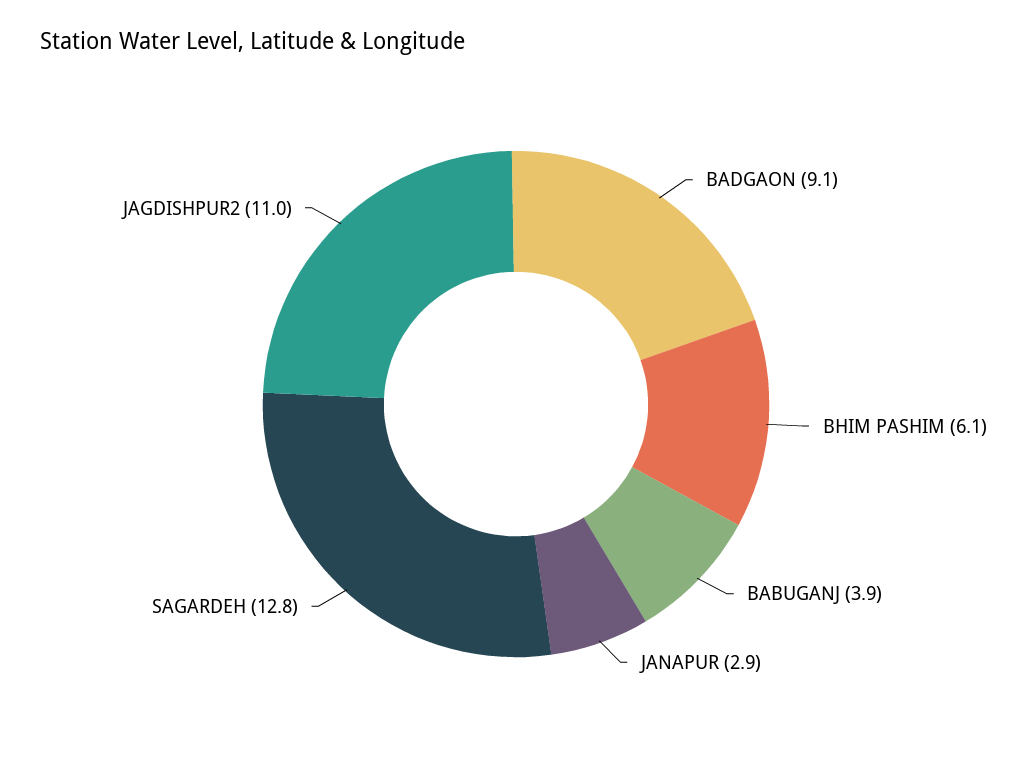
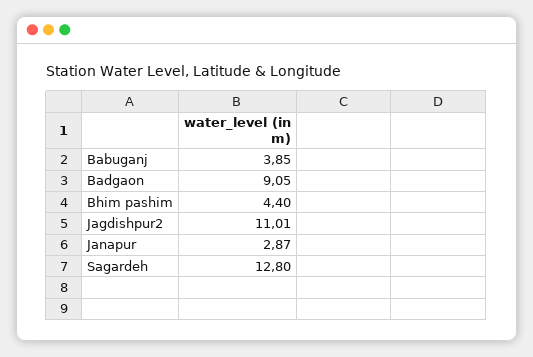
BHIM PASHIM: 6.1 -> 4.4

